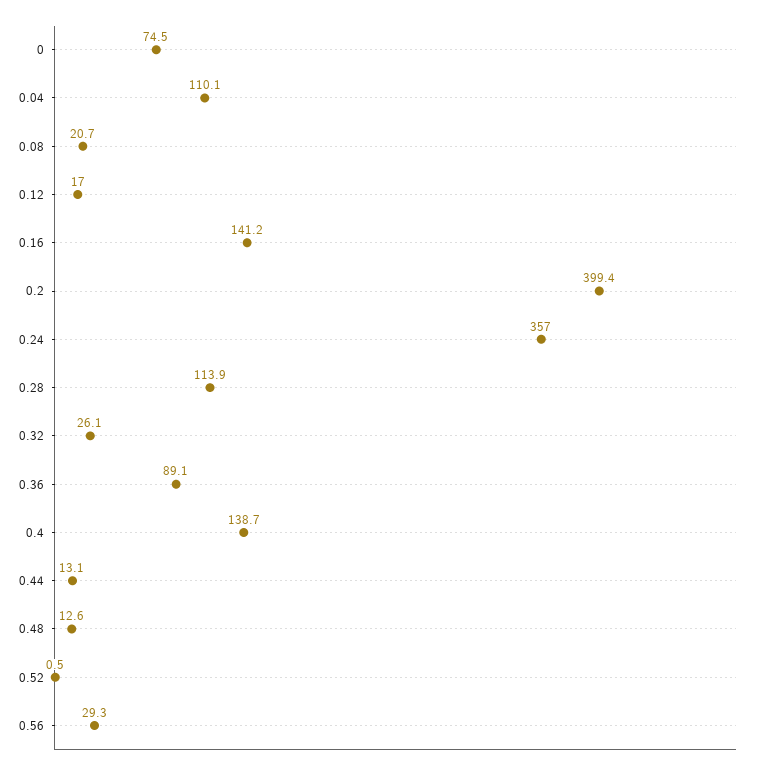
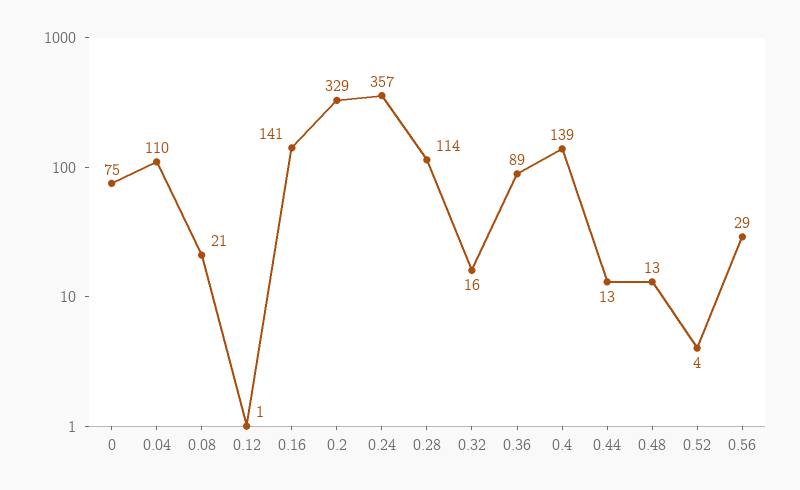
0.12: 17 -> 1
0.2: 399.4 -> 329
0.32: 26.1 -> 16
0.52: 0.5 -> 4

